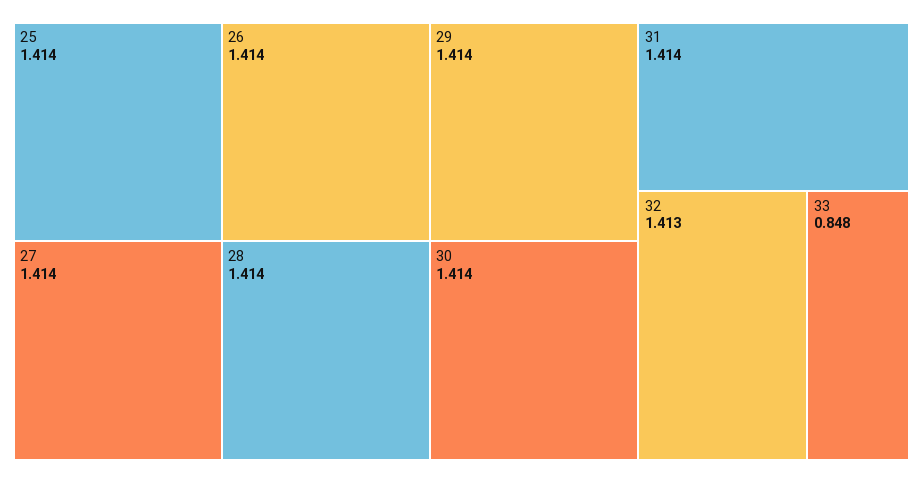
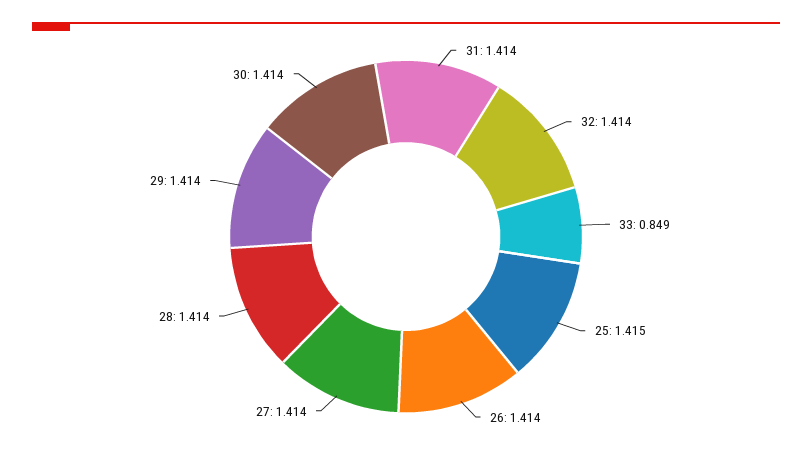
25: 1.414 -> 1.415
32: 1.413 -> 1.414
33: 0.848 -> 0.849

